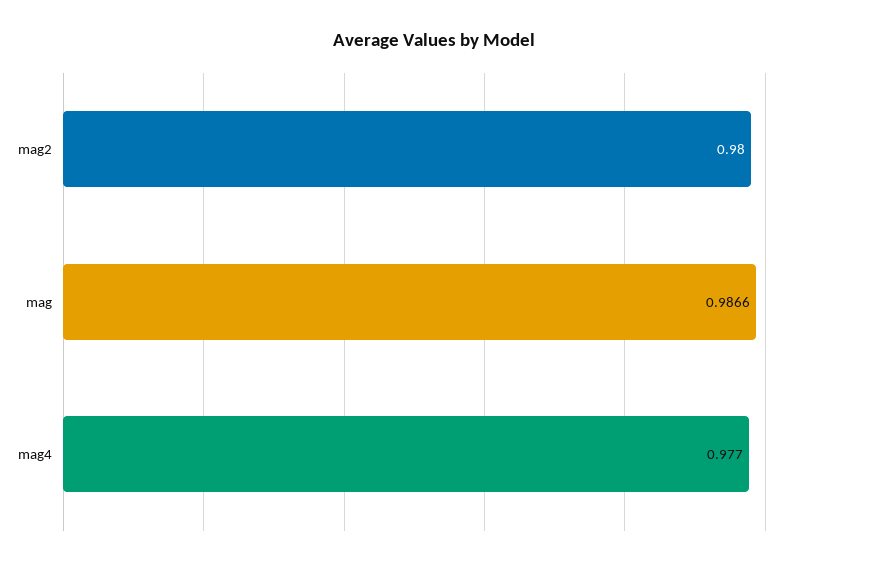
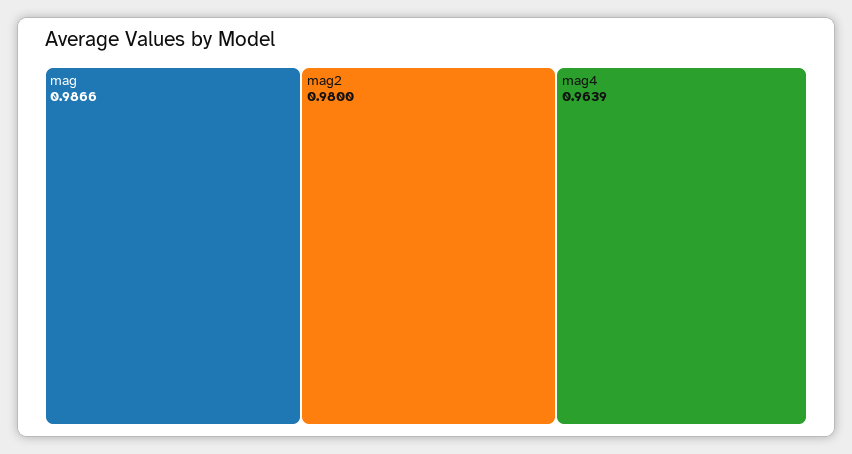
mag4: 0.977 -> 0.9639

